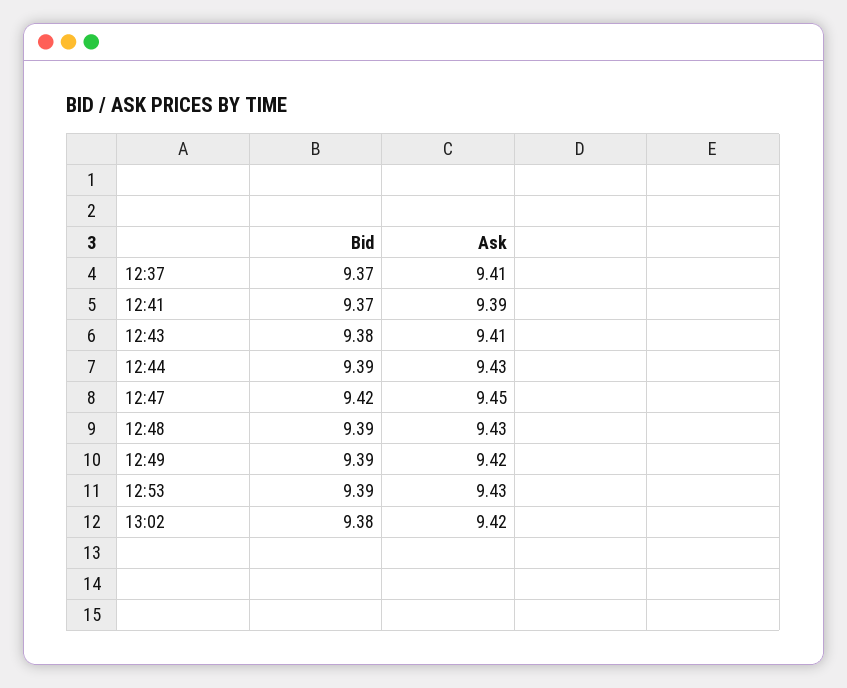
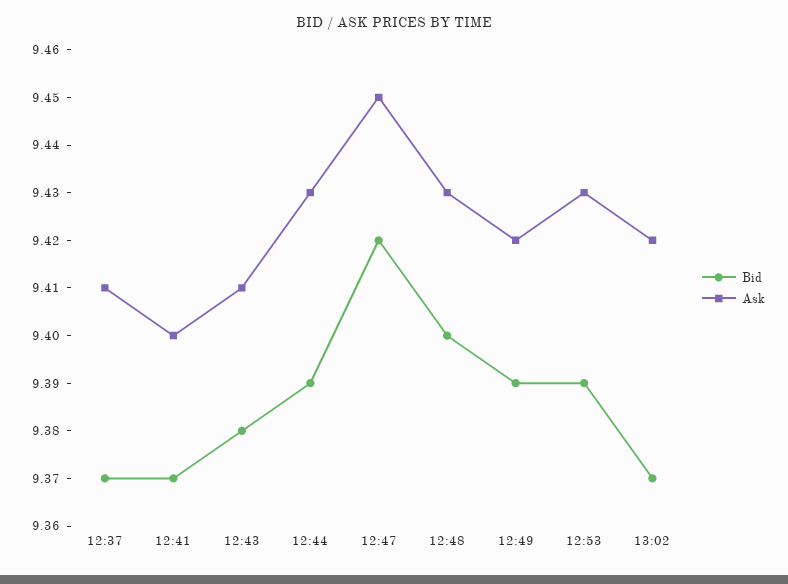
Ask, 12:41: 9.39 -> 9.4
Bid, 12:48: 9.39 -> 9.4
Bid, 13:02: 9.38 -> 9.37

